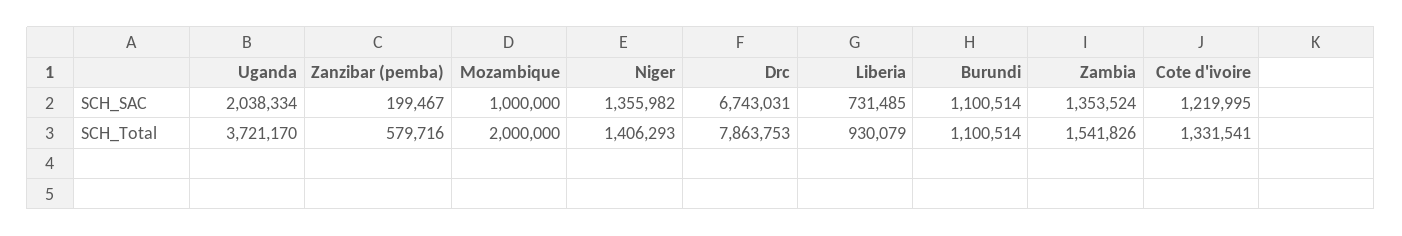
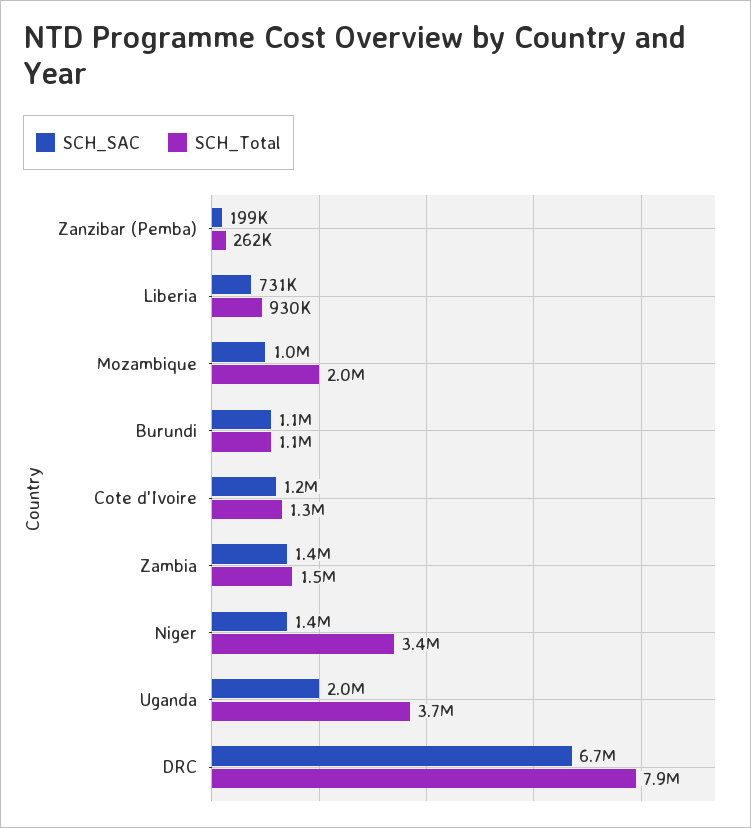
SCH_Total, Zanzibar (pemba): 579716 -> 262000
SCH_Total, Niger: 1406293 -> 3400000

